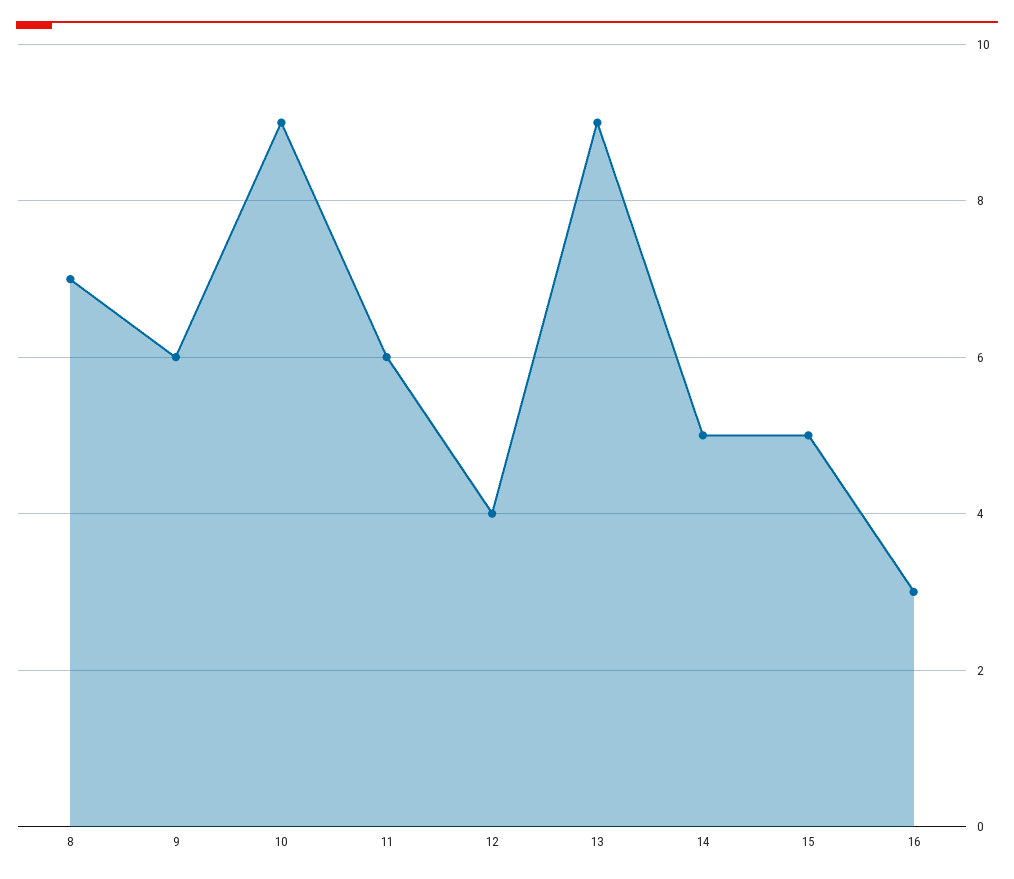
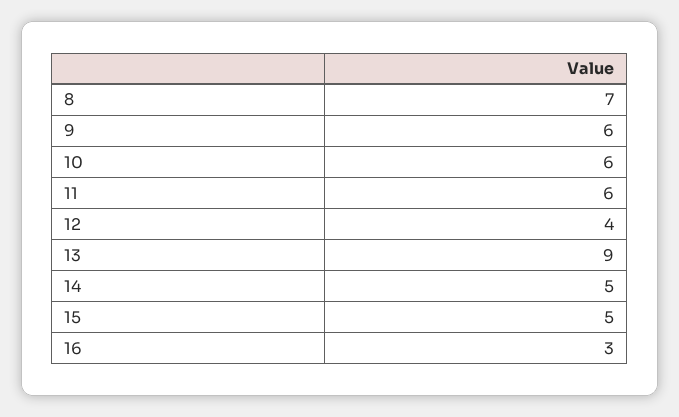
10: 9 -> 6

